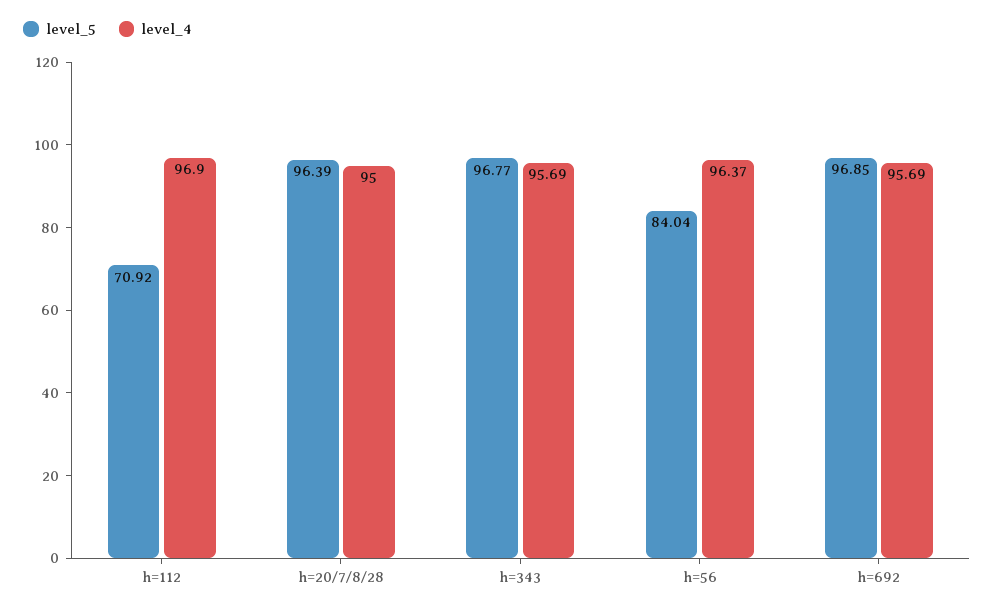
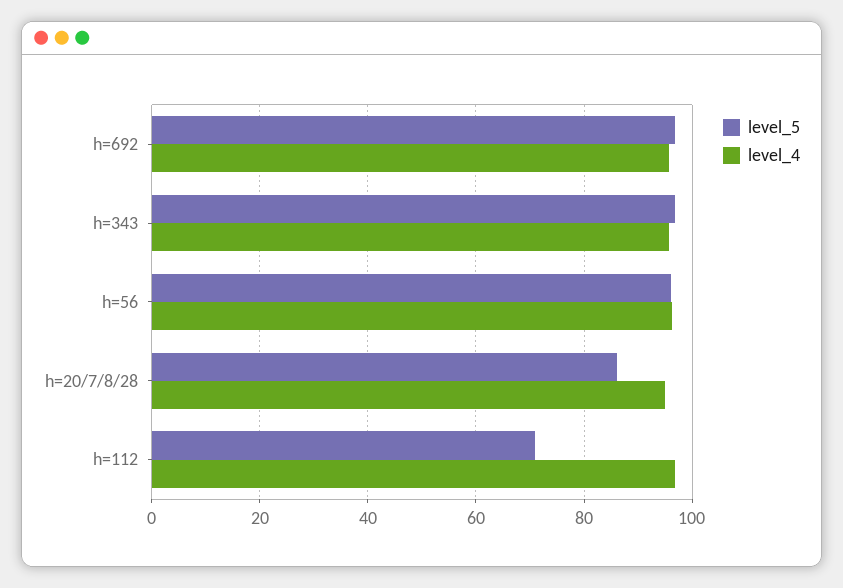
level_5, h=20/7/8/28: 96.39 -> 86
level_5, h=56: 84.04 -> 96

